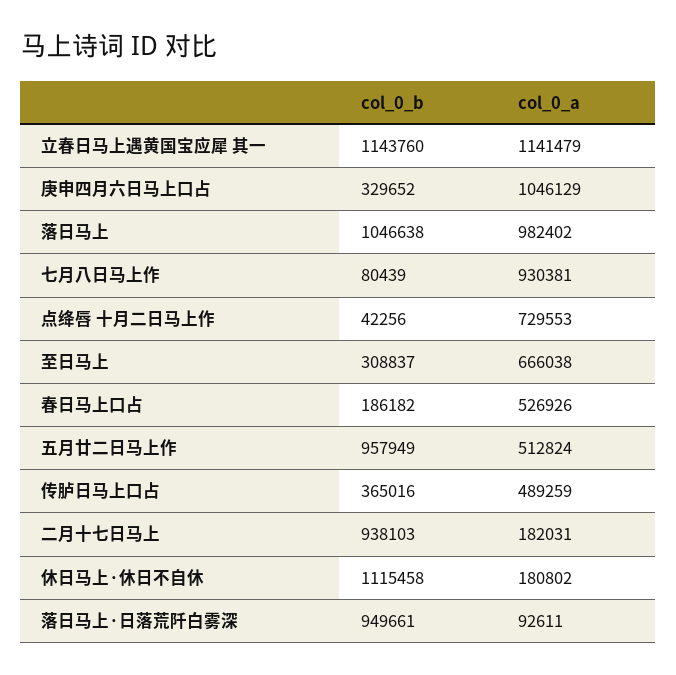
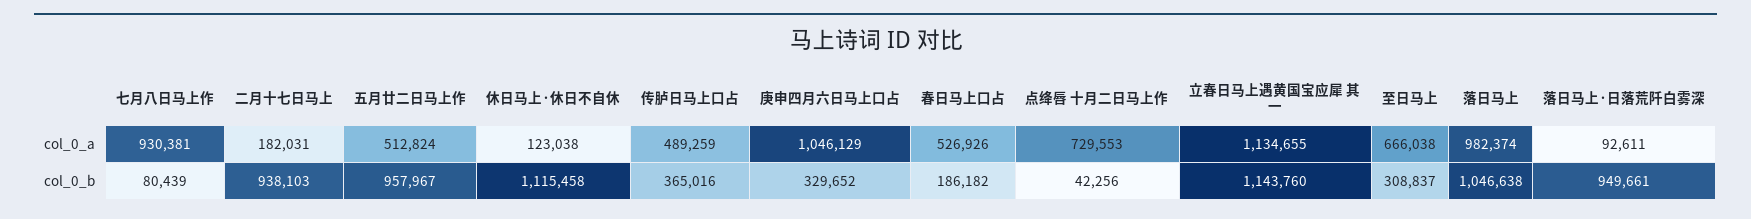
col_0_a, 立春日马上遇黄国宝应犀 其一: 1141479 -> 1134655
col_0_a, 落日马上: 982402 -> 982374
col_0_b, 五月廿二日马上作: 957949 -> 957967
col_0_a, 休日马上·休日不自休: 180802 -> 123038

